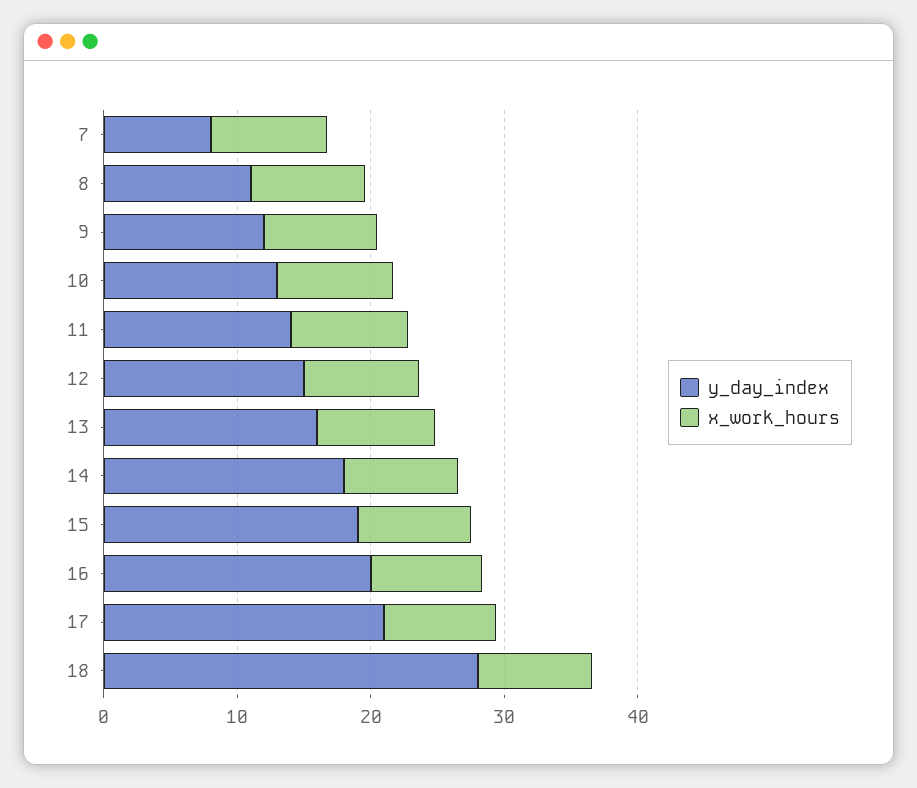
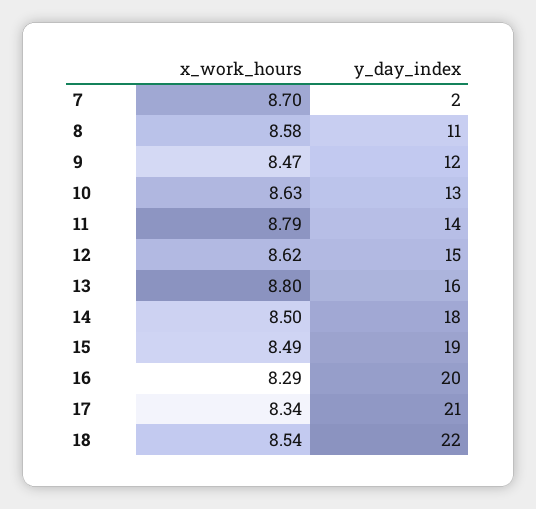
y_day_index, 7: 8 -> 2
y_day_index, 18: 28 -> 22

